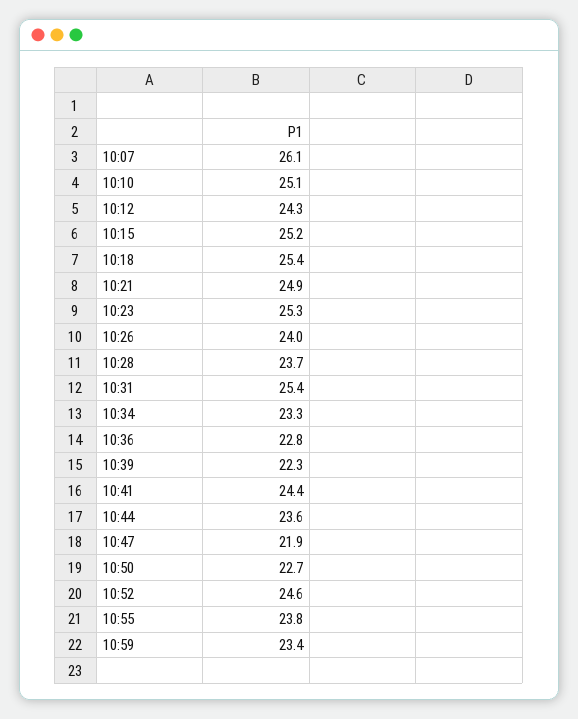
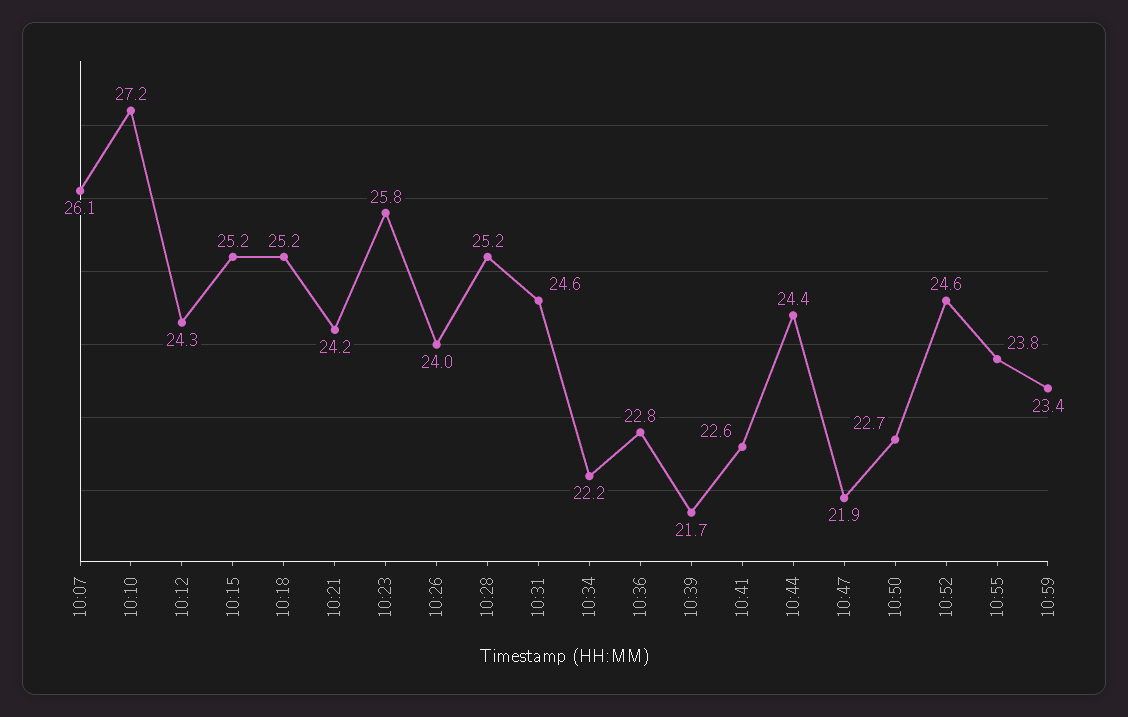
10:10: 25.1 -> 27.2
10:18: 25.4 -> 25.2
10:21: 24.9 -> 24.2
10:23: 25.3 -> 25.8
10:28: 23.7 -> 25.2
10:31: 25.4 -> 24.6
10:34: 23.3 -> 22.2
10:39: 22.3 -> 21.7
10:41: 24.4 -> 22.6
10:44: 23.6 -> 24.4

